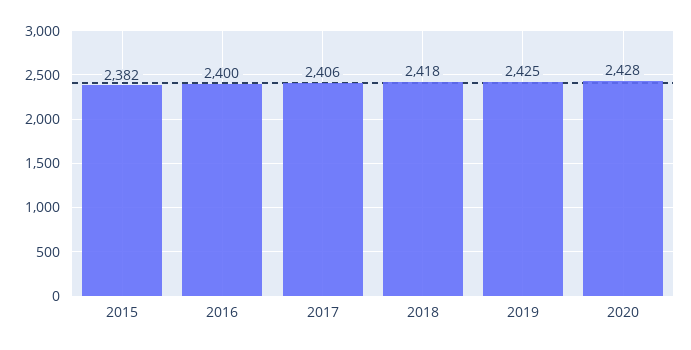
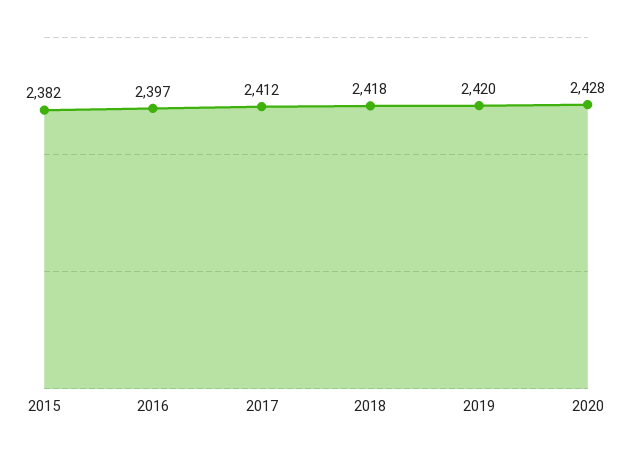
2016: 2400 -> 2397
2017: 2406 -> 2412
2019: 2425 -> 2420

